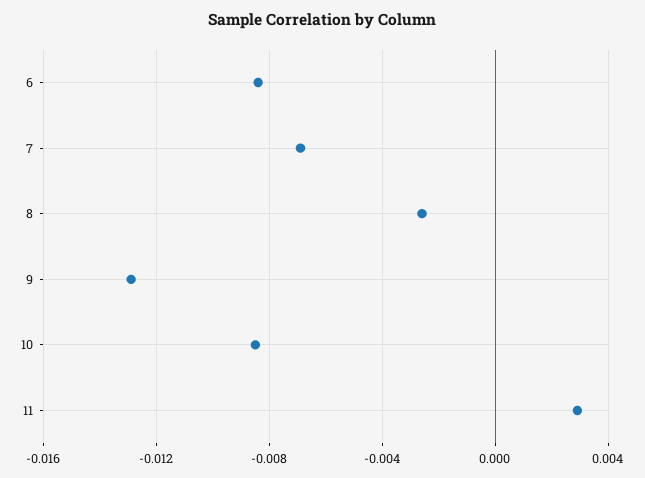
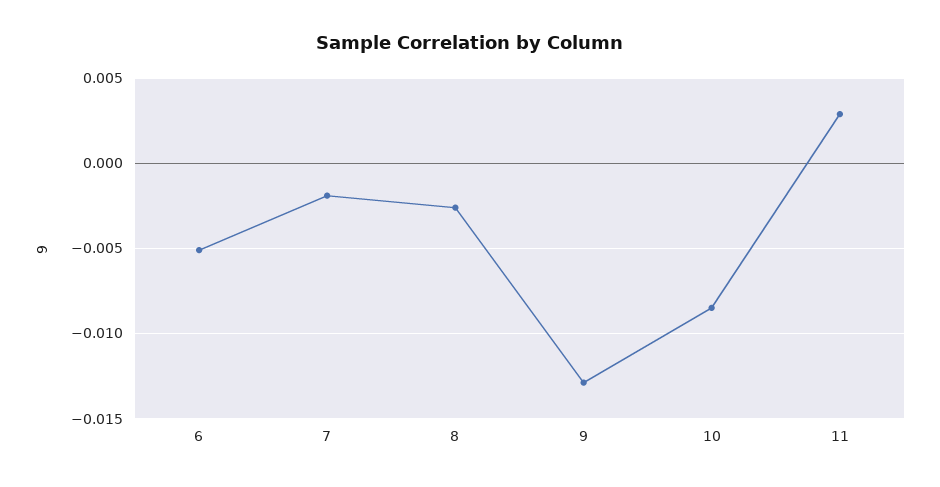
6: -0.0085 -> -0.005
7: -0.007 -> -0.002

